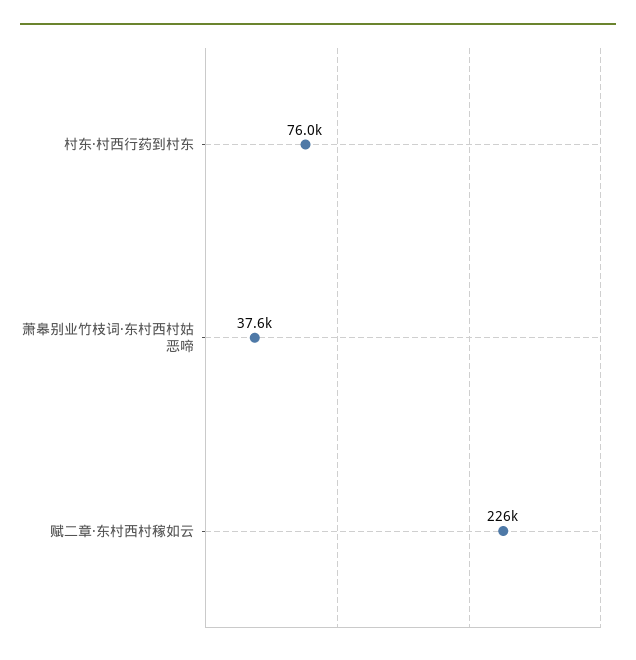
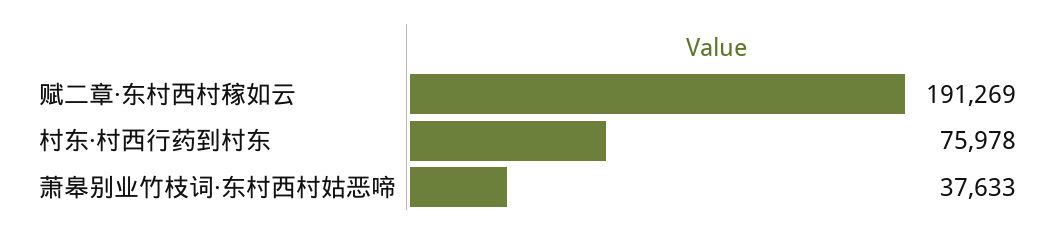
赋二章·东村西村稼如云: 226000 -> 191269

